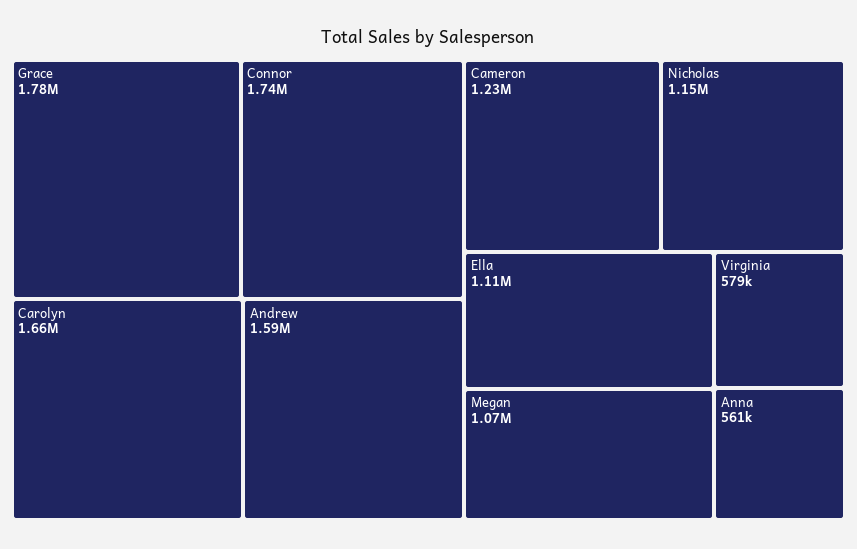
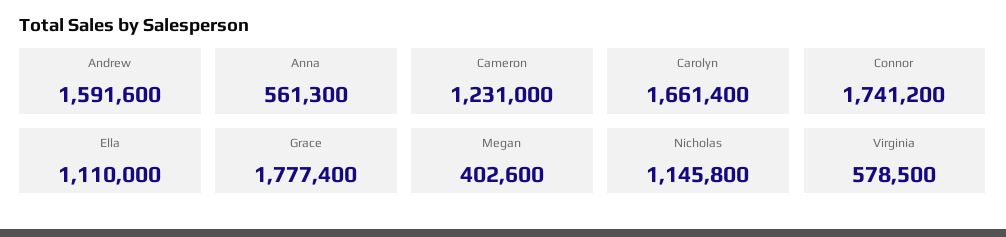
Megan: 1070000 -> 402600

